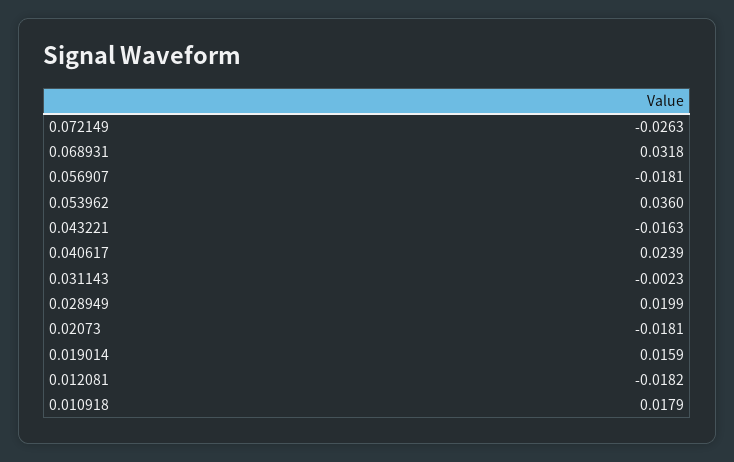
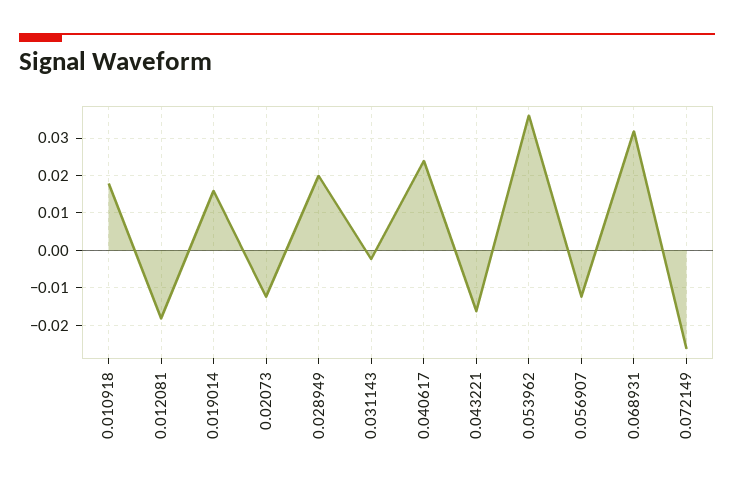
0.056907: -0.0181 -> -0.012
0.02073: -0.0181 -> -0.012

